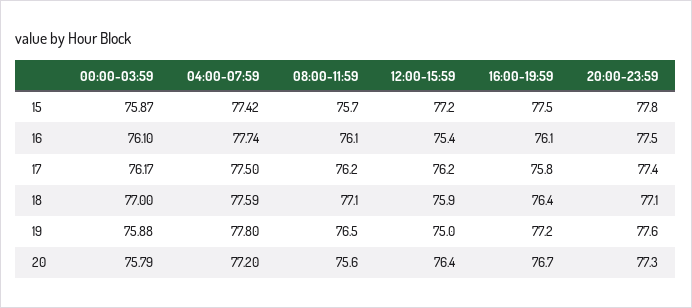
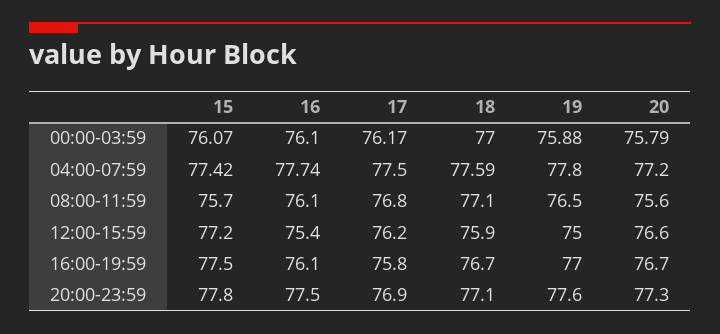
00:00-03:59, 15: 75.87 -> 76.07
08:00-11:59, 17: 76.2 -> 76.8
20:00-23:59, 17: 77.4 -> 76.9
16:00-19:59, 18: 76.4 -> 76.7
16:00-19:59, 19: 77.2 -> 77
12:00-15:59, 20: 76.4 -> 76.6

